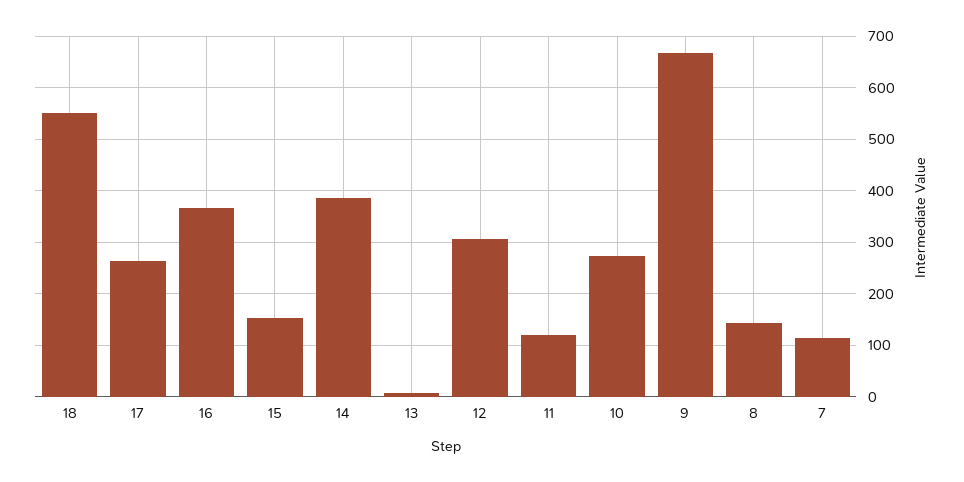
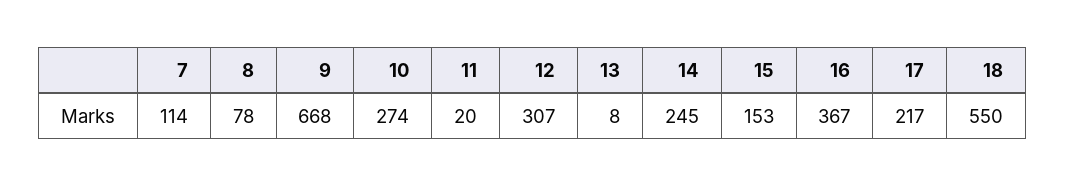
17: 260 -> 217
14: 380 -> 245
11: 120 -> 20
8: 140 -> 78

